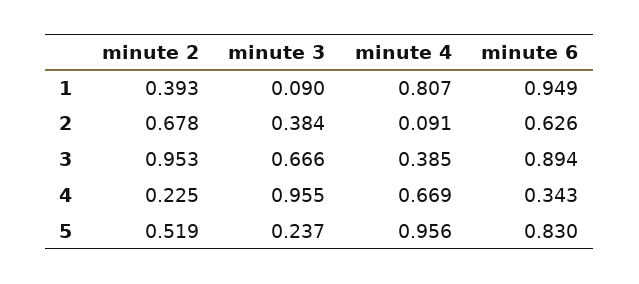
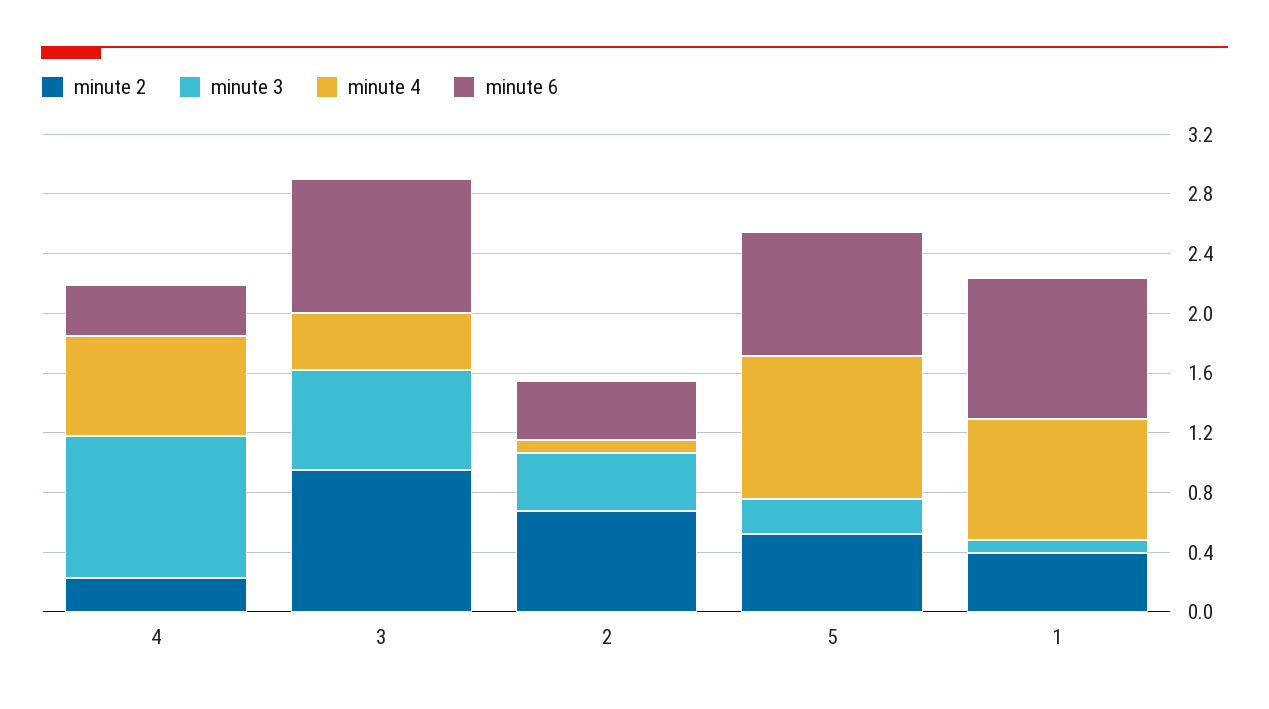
minute 6, 2: 0.626 -> 0.4

